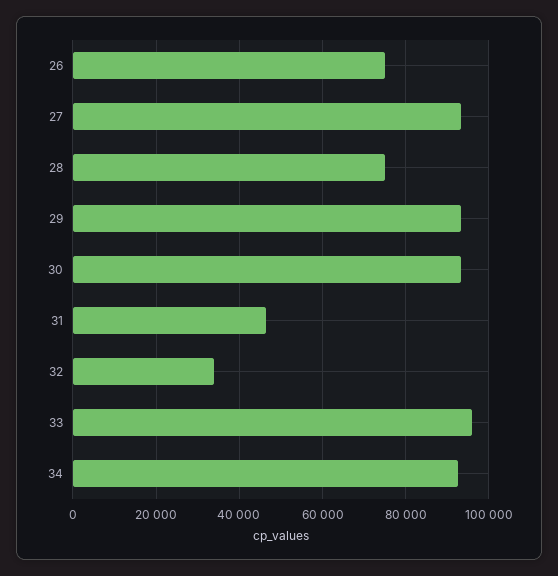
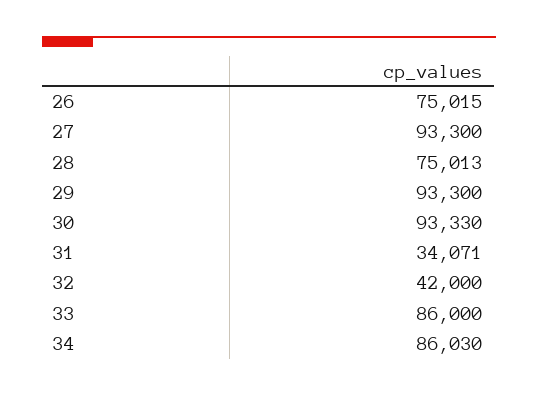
31: 46000 -> 34071
32: 34000 -> 42000
33: 96000 -> 86000
34: 92000 -> 86030

